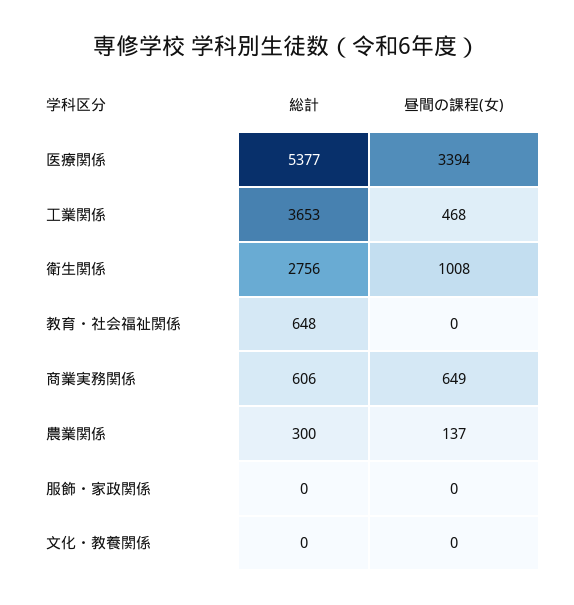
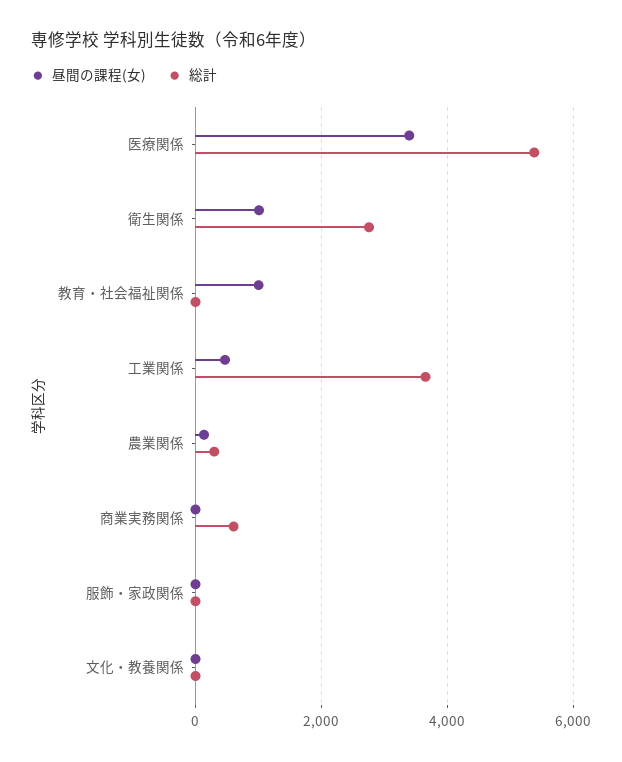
総計, 教育・社会福祉関係: 648 -> 0
昼間の課程(女), 教育・社会福祉関係: 0 -> 1000
昼間の課程(女), 商業実務関係: 649 -> 0

